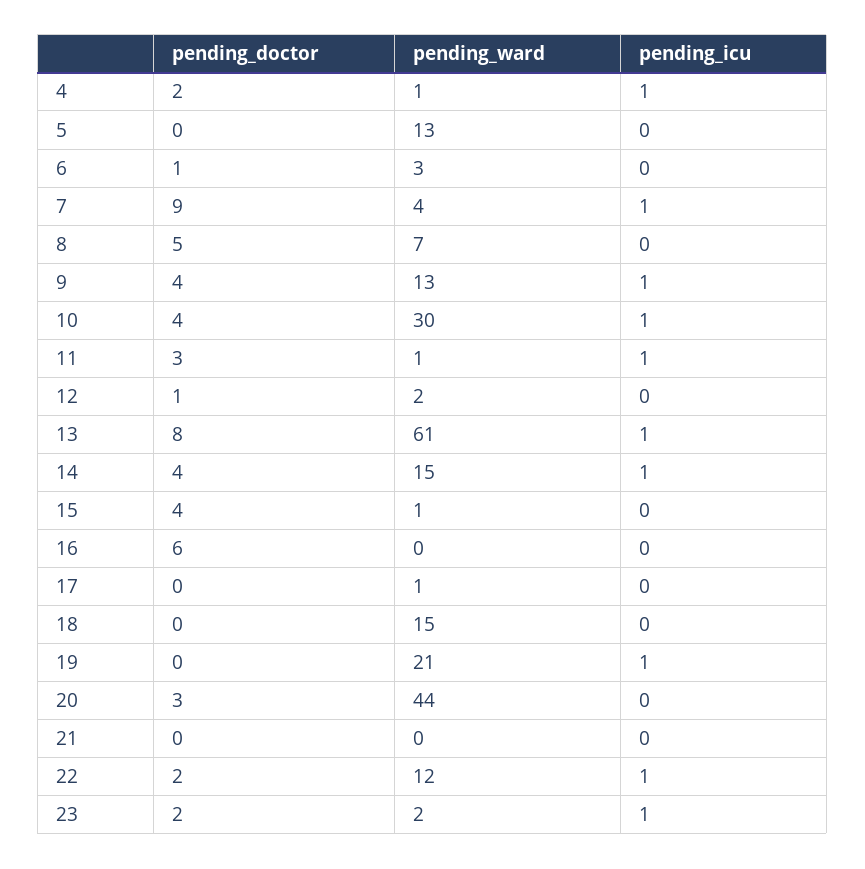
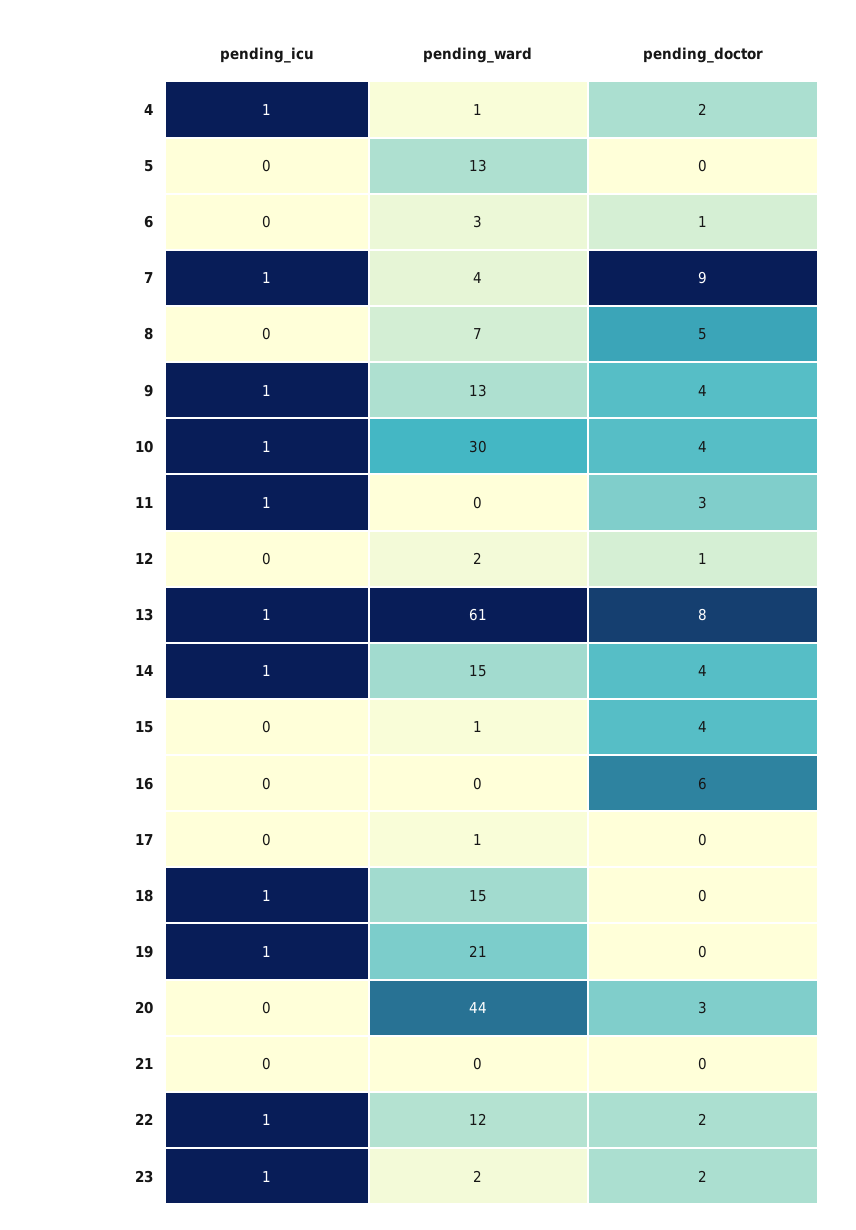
pending_ward, 11: 1 -> 0
pending_icu, 18: 0 -> 1

